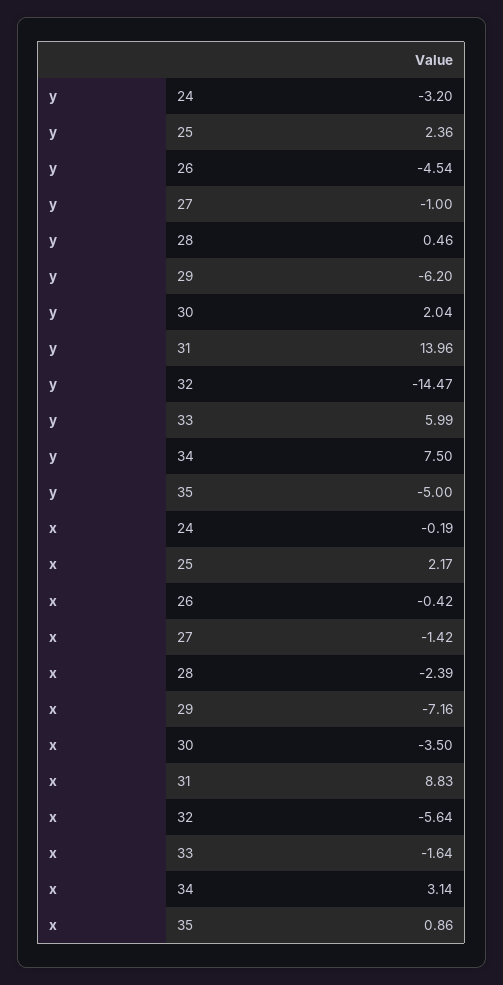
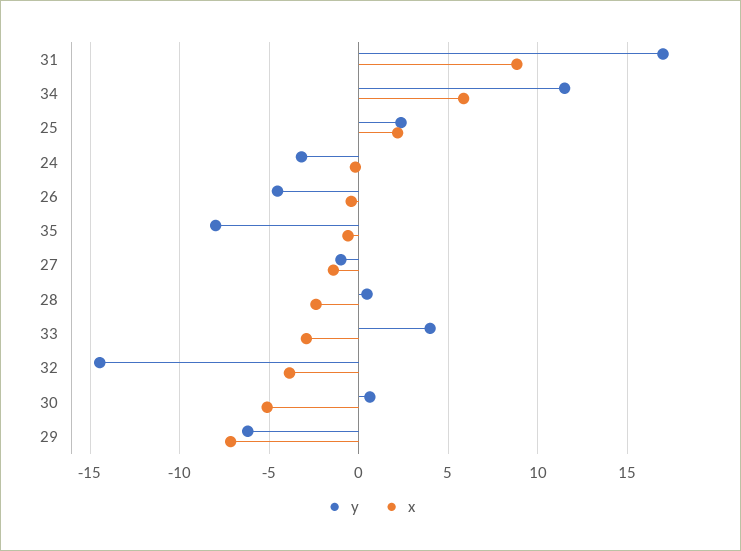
y, 30: 2.04 -> 0.5
y, 31: 13.96 -> 17
y, 33: 5.99 -> 4
y, 34: 7.5 -> 11.5
y, 35: -5 -> -8
x, 30: -3.5 -> -5
x, 32: -5.64 -> -4
x, 33: -1.64 -> -3
x, 34: 3.14 -> 6
x, 35: 0.86 -> -0.5

